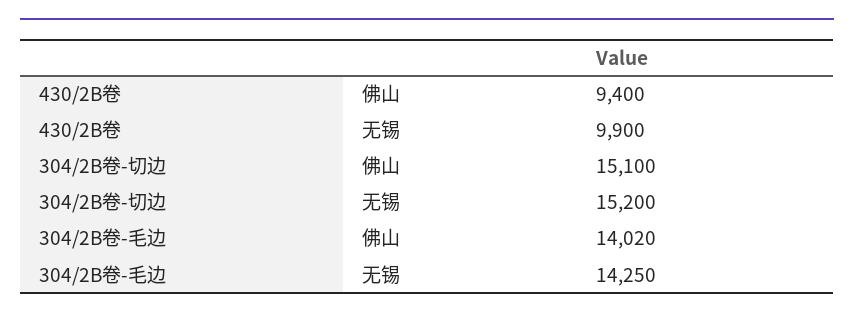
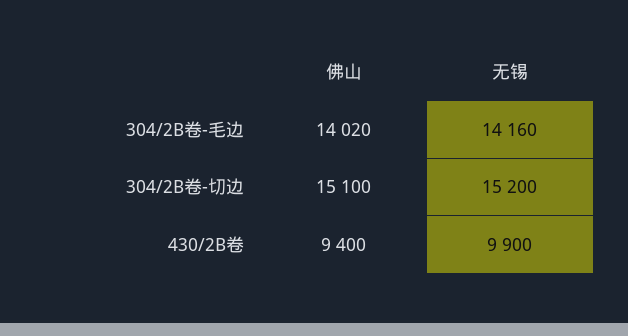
304/2B卷-毛边, 无锡: 14250 -> 14160

